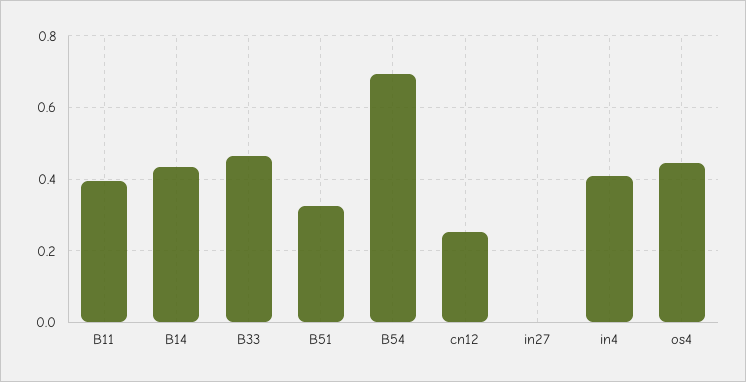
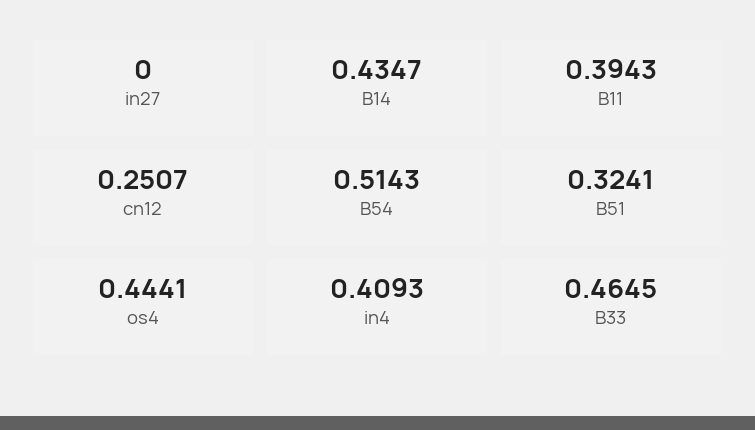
B54: 0.7 -> 0.5143

